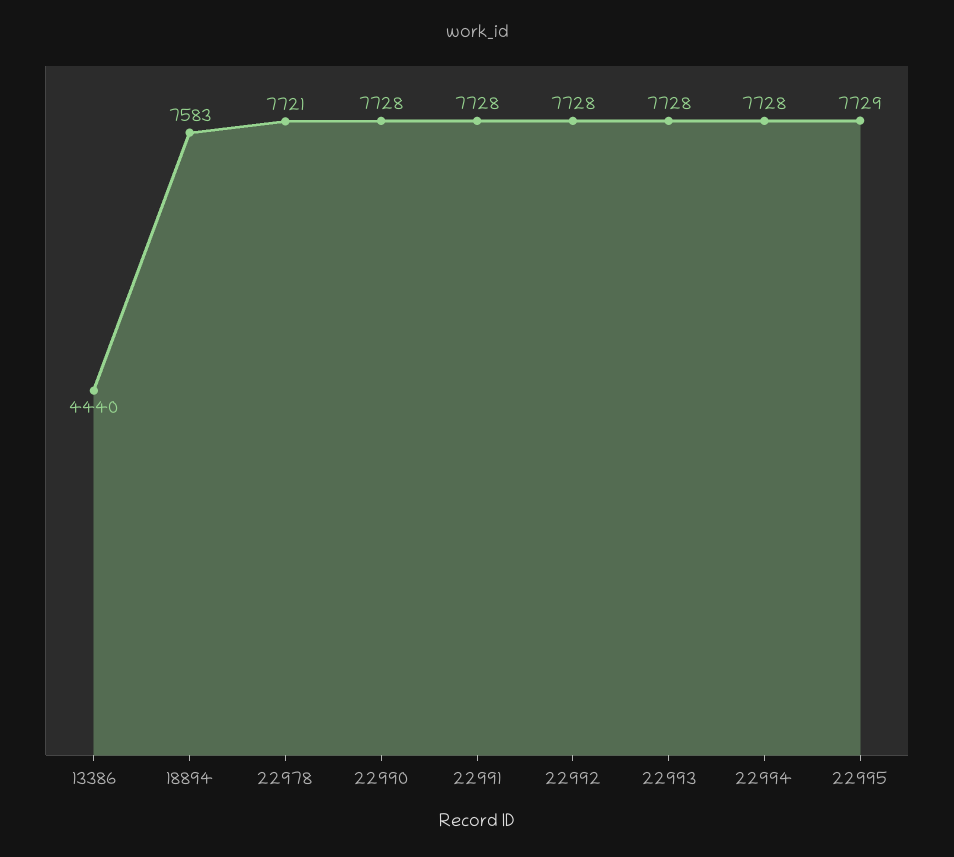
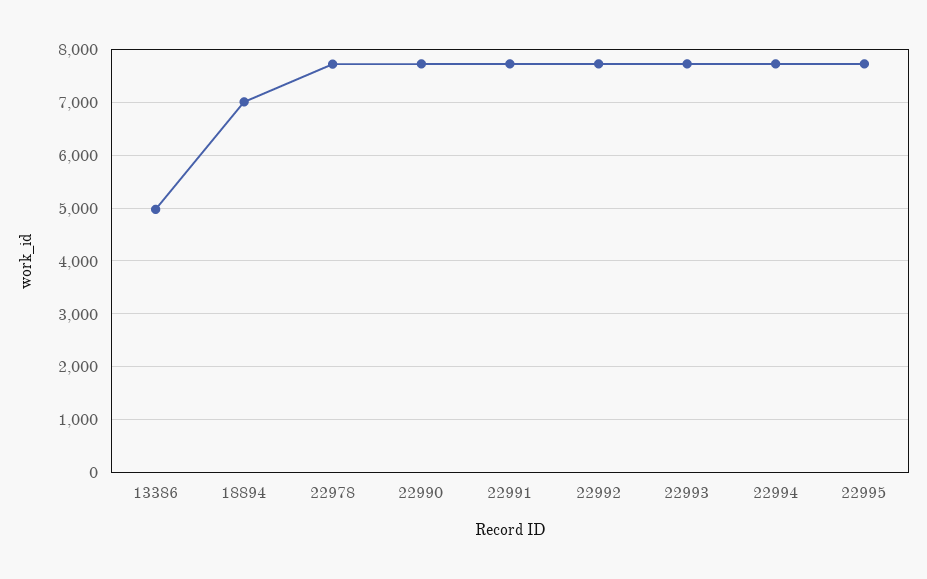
13386: 4440 -> 5000
18894: 7583 -> 7000

